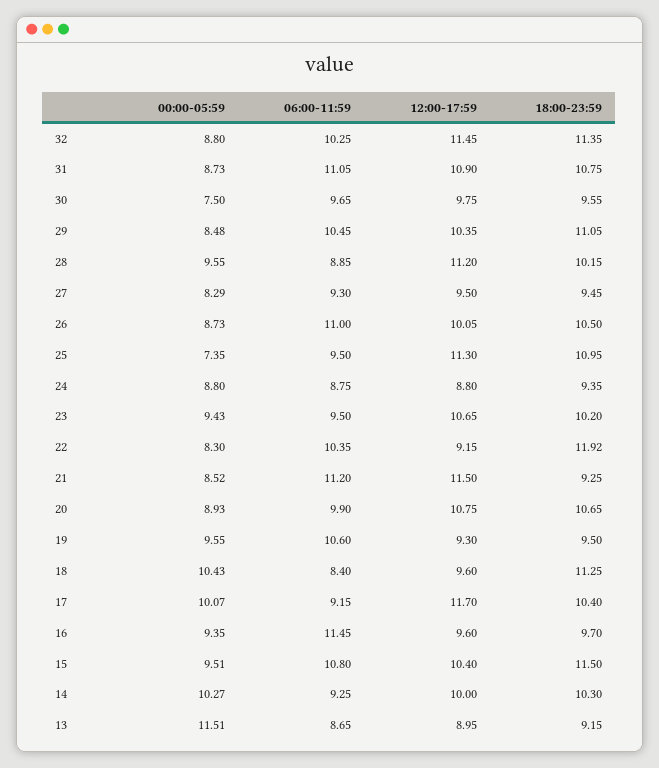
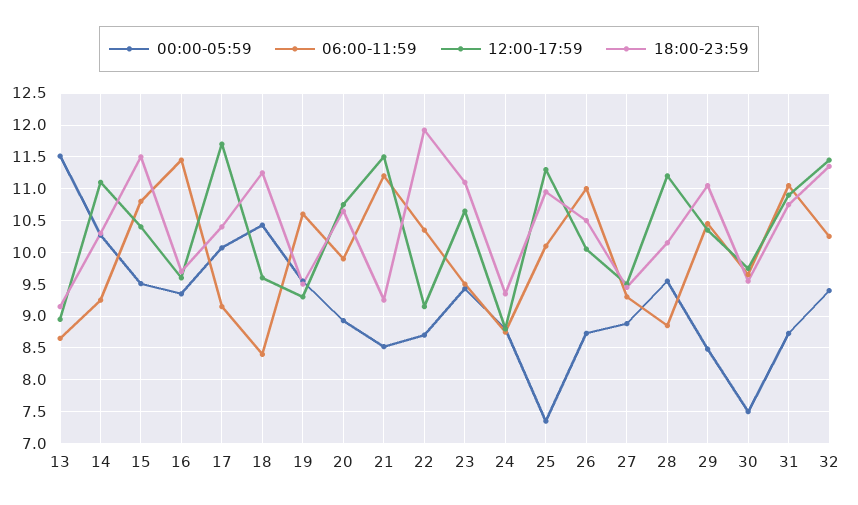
00:00-05:59, 32: 8.8 -> 9.4
00:00-05:59, 27: 8.29 -> 8.9
06:00-11:59, 25: 9.5 -> 10.1
18:00-23:59, 23: 10.2 -> 11.1
00:00-05:59, 22: 8.3 -> 8.7
12:00-17:59, 14: 10 -> 11.1

